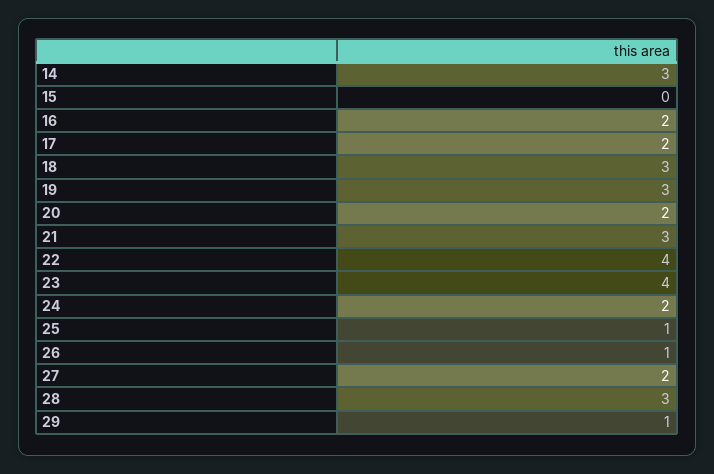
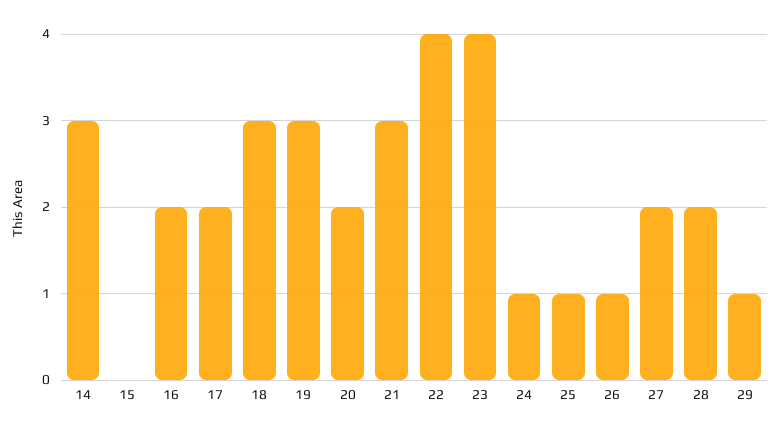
24: 2 -> 1
28: 3 -> 2

